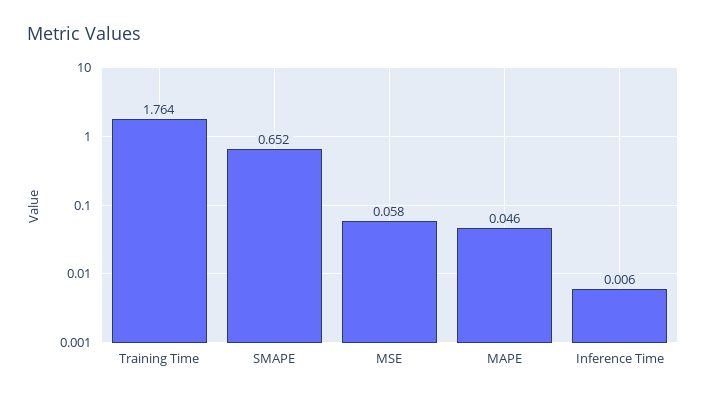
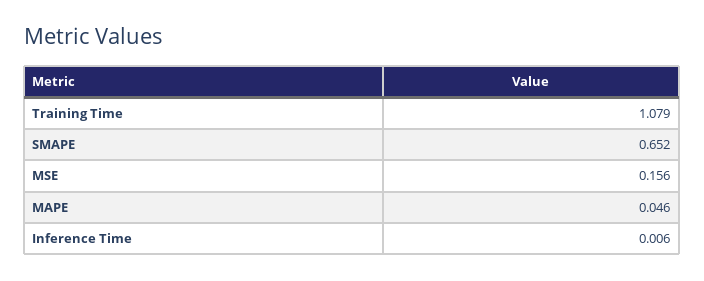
Training Time: 1.764 -> 1.079
MSE: 0.058 -> 0.156

